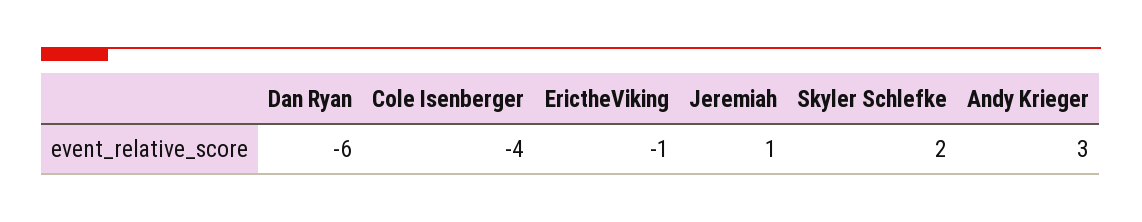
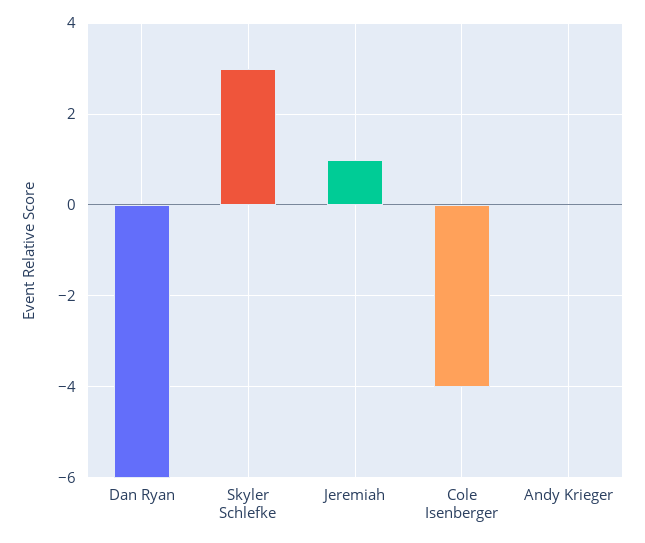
ErictheViking: -1 -> none
Skyler Schlefke: 2 -> 3
Andy Krieger: 3 -> 0

